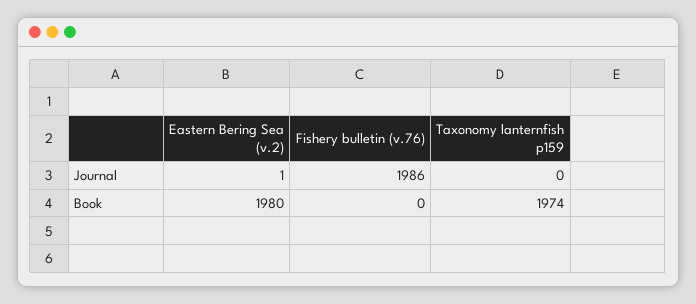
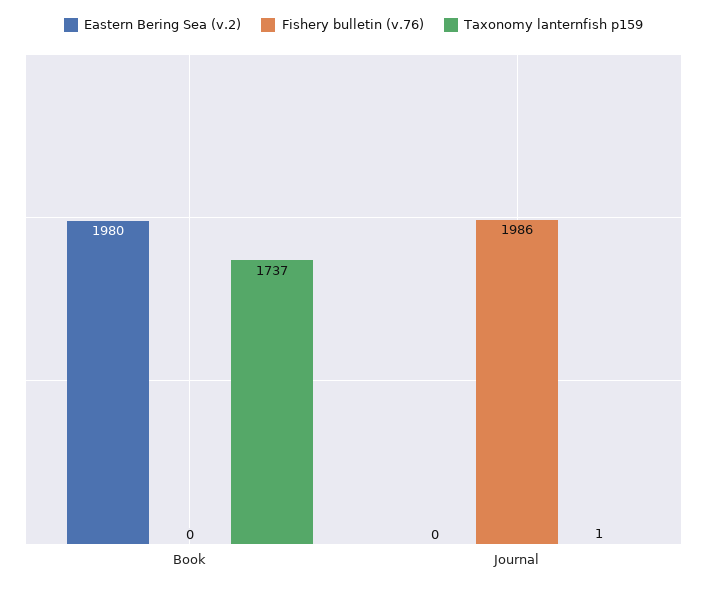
Eastern Bering Sea (v.2), Journal: 1 -> 0
Taxonomy lanternfish p159, Journal: 0 -> 1
Taxonomy lanternfish p159, Book: 1974 -> 1737

